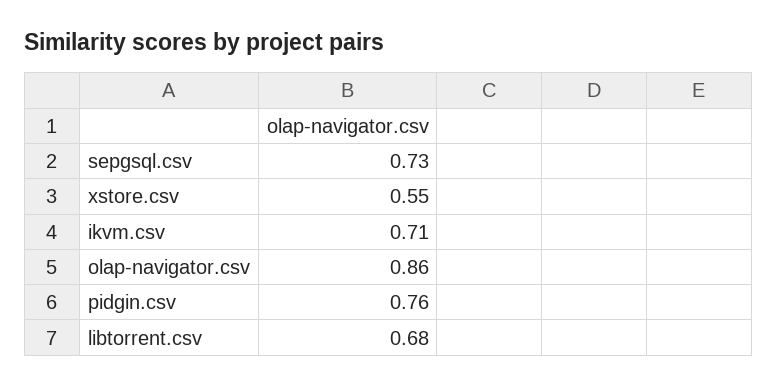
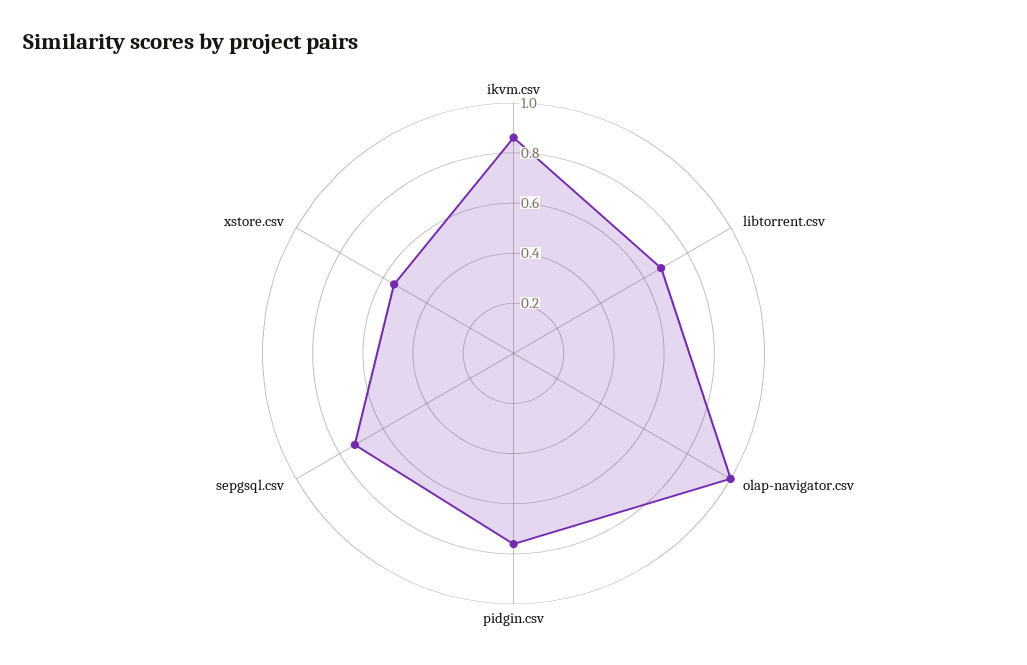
ikvm.csv: 0.71 -> 0.85
olap-navigator.csv: 0.86 -> 1

